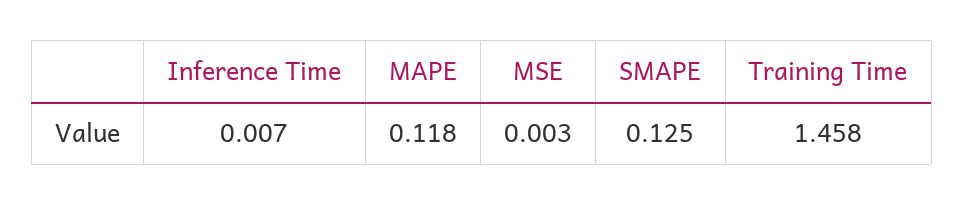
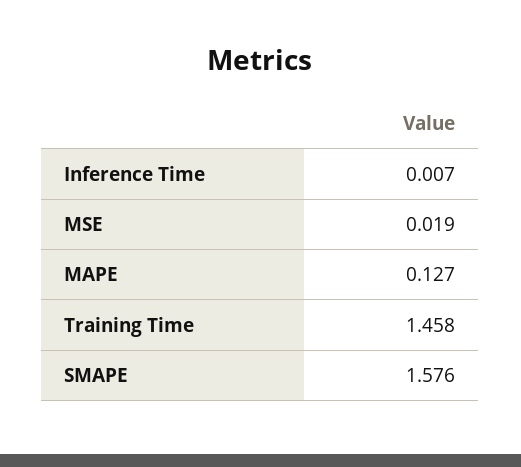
MAPE: 0.118 -> 0.127
MSE: 0.003 -> 0.019
SMAPE: 0.125 -> 1.576

